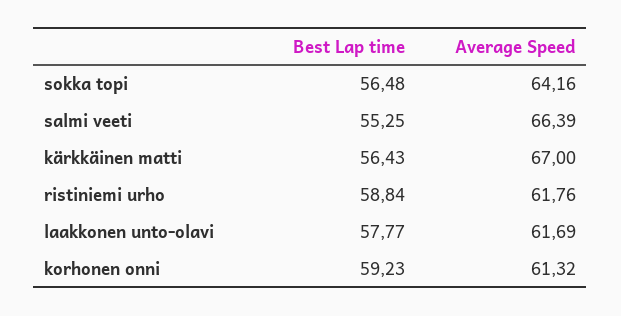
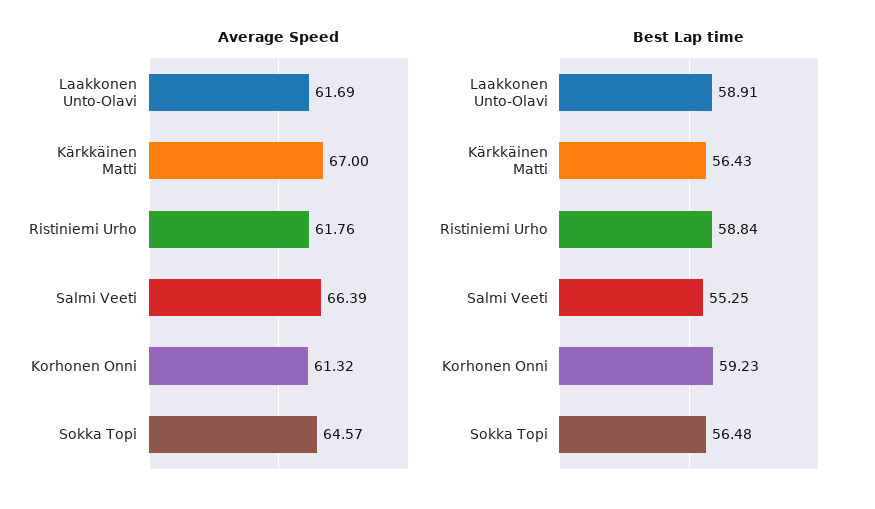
Average Speed, sokka topi: 64.16 -> 64.57
Best Lap time, laakkonen unto-olavi: 57.77 -> 58.91

